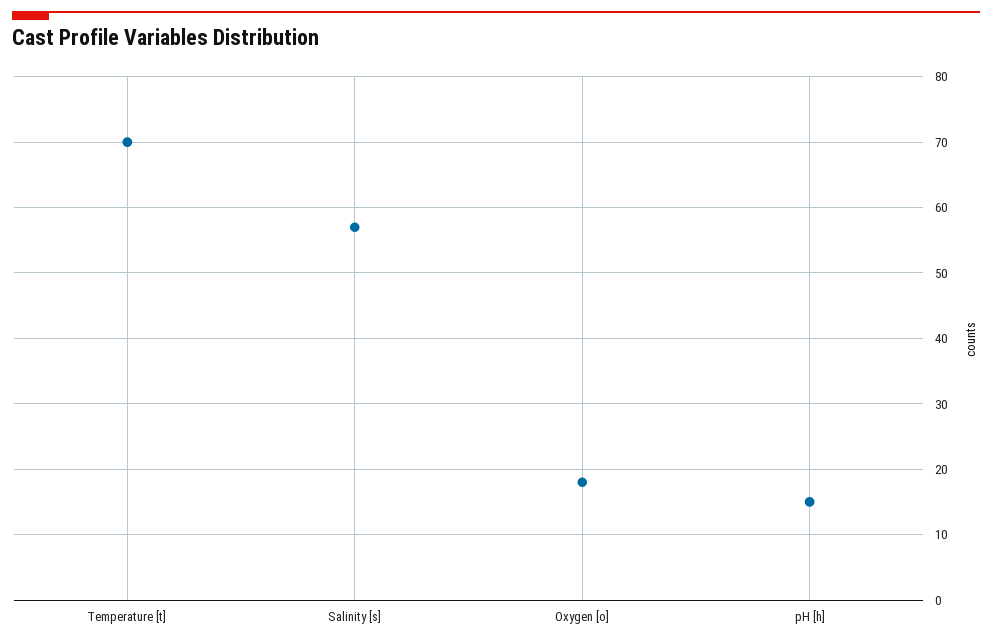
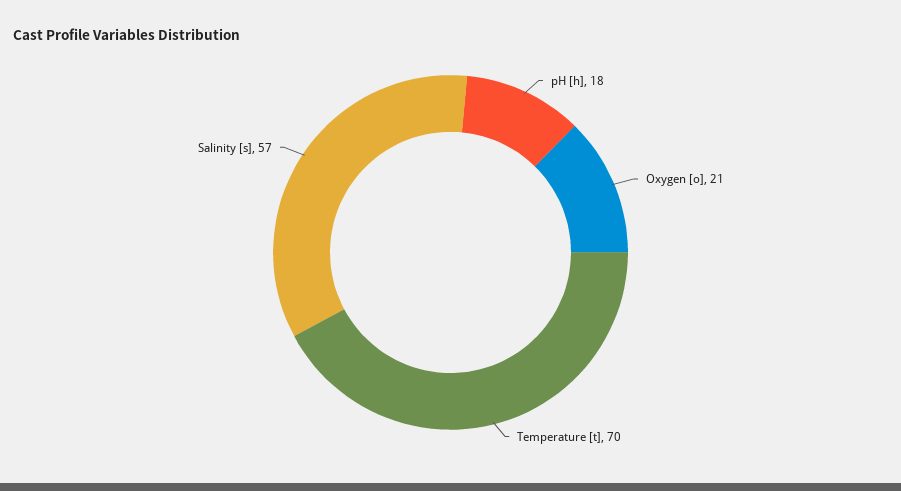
Oxygen [o]: 18 -> 21
pH [h]: 15 -> 18

